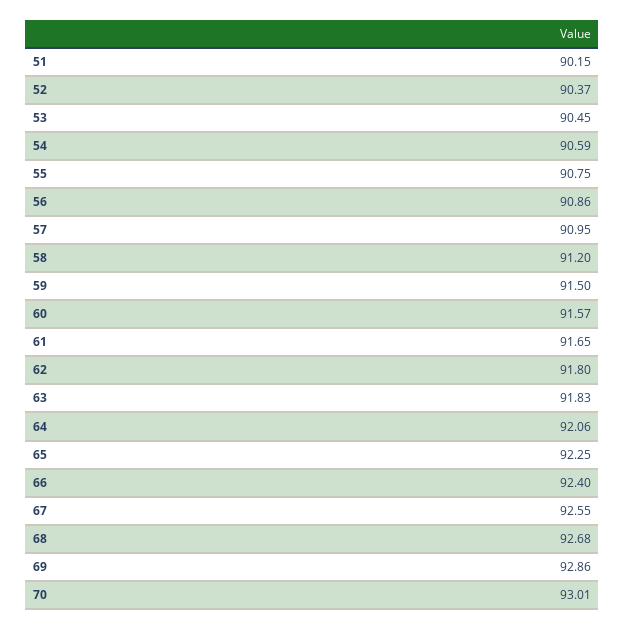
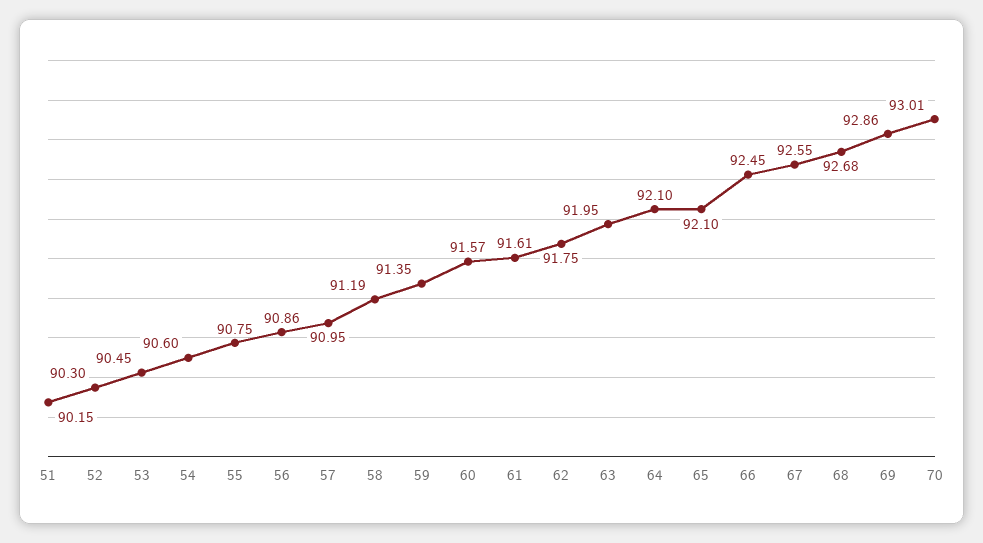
52: 90.37 -> 90.3
54: 90.59 -> 90.6
58: 91.2 -> 91.19
59: 91.5 -> 91.35
61: 91.65 -> 91.61
62: 91.8 -> 91.75
63: 91.83 -> 91.95
64: 92.06 -> 92.1
65: 92.25 -> 92.1
66: 92.4 -> 92.45

